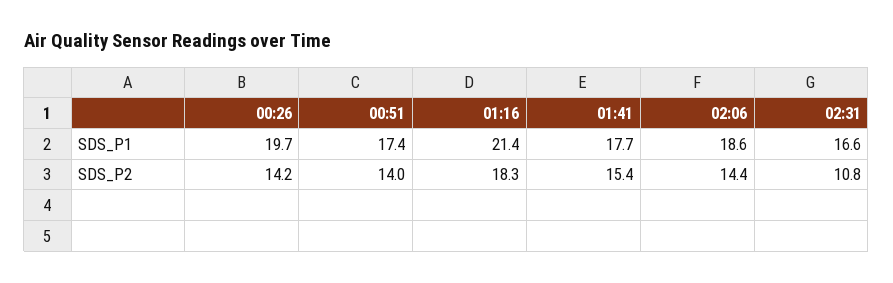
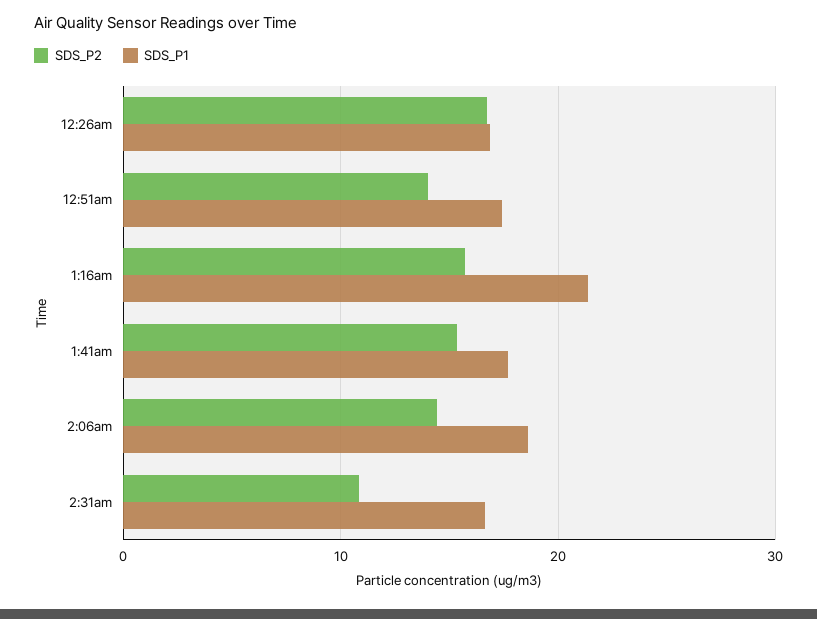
SDS_P1, 00:26: 19.7 -> 17
SDS_P2, 00:26: 14.2 -> 17
SDS_P2, 01:16: 18.3 -> 16

